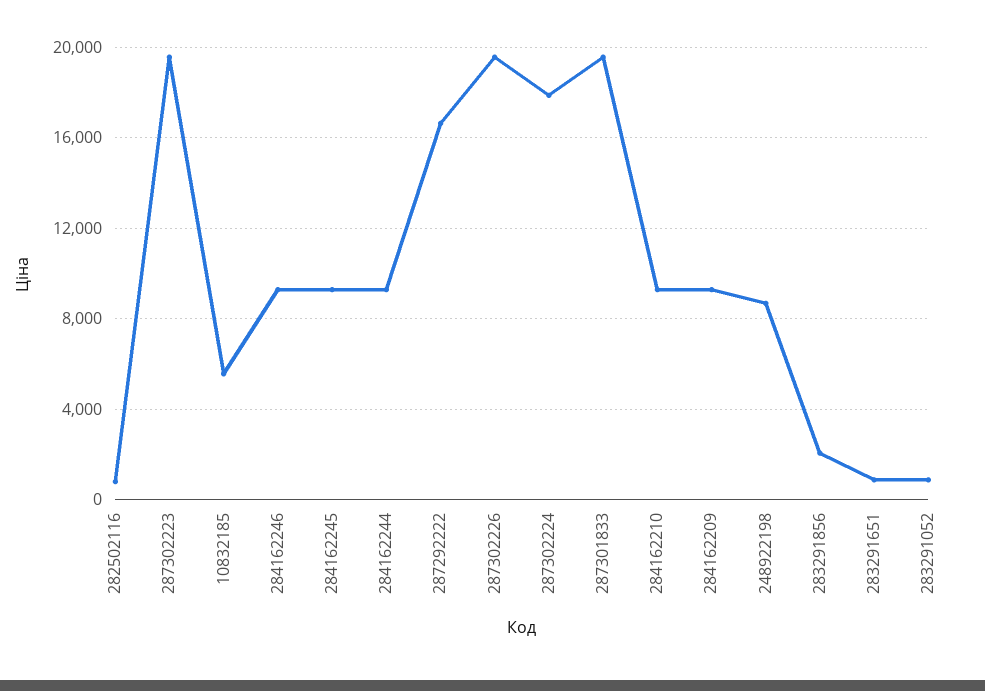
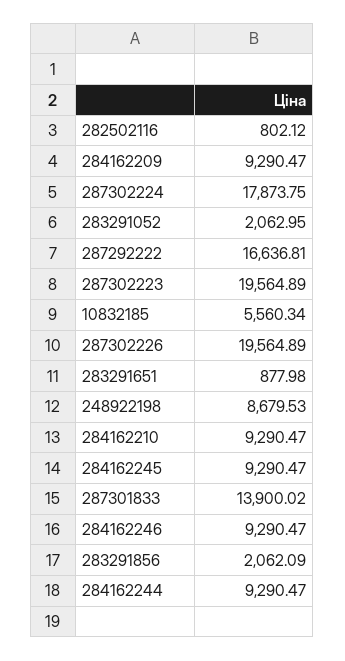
287301833: 19500 -> 13900.02
283291052: 1000 -> 2062.95

